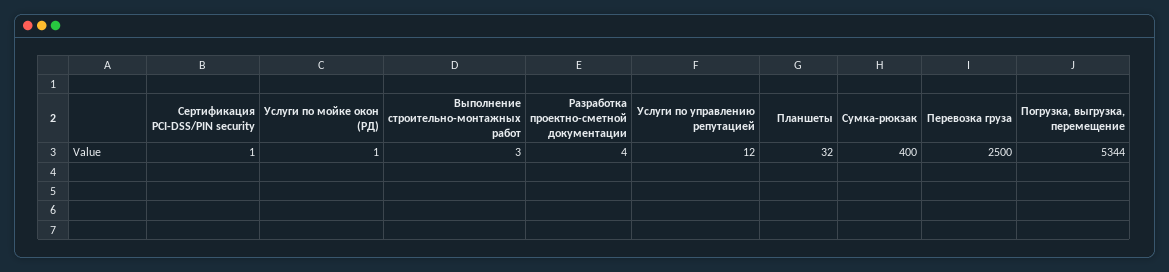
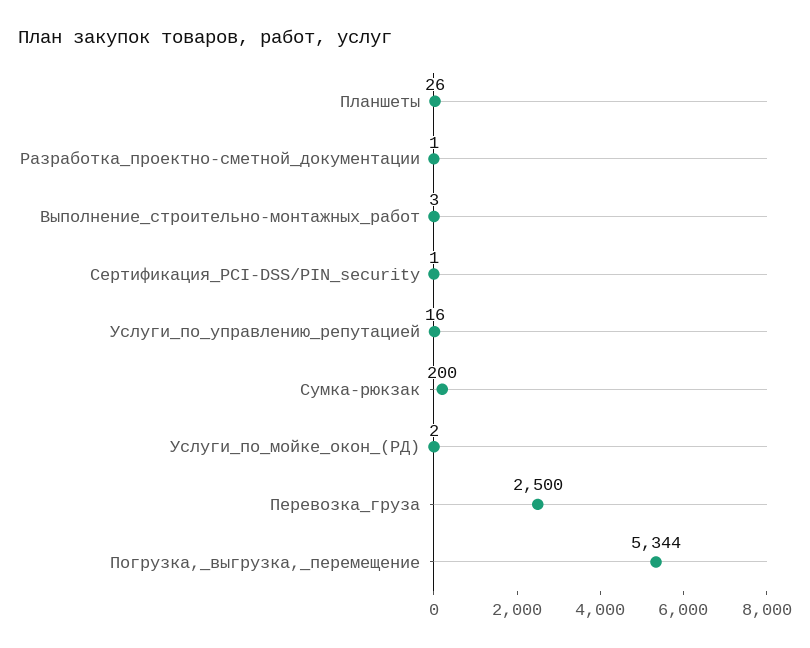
Услуги по мойке окон (РД): 1 -> 2
Разработка проектно-сметной документации: 4 -> 1
Услуги по управлению репутацией: 12 -> 16
Планшеты: 32 -> 26
Сумка-рюкзак: 400 -> 200

